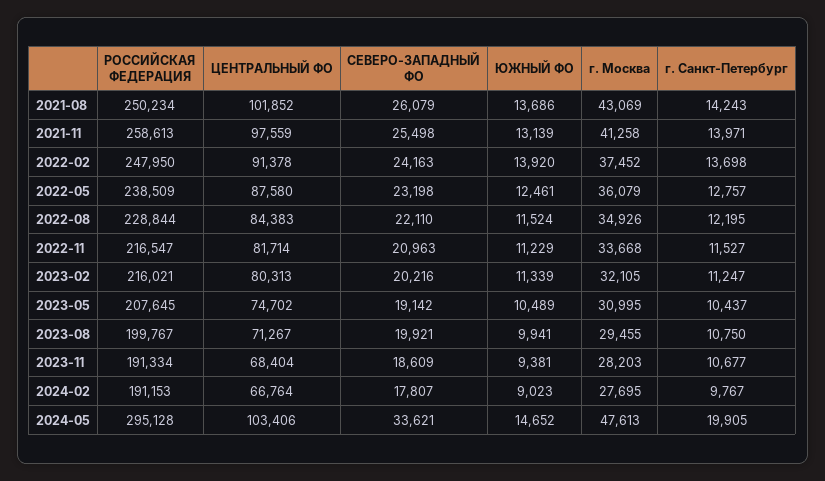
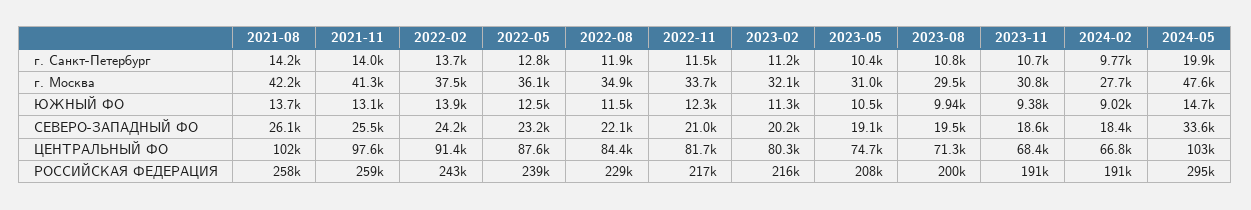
РОССИЙСКАЯ ФЕДЕРАЦИЯ, 2021-08: 250234 -> 258000
г. Москва, 2021-08: 43069 -> 42200
РОССИЙСКАЯ ФЕДЕРАЦИЯ, 2022-02: 247950 -> 243000
г. Санкт-Петербург, 2022-08: 12195 -> 11900
ЮЖНЫЙ ФО, 2022-11: 11229 -> 12300
СЕВЕРО-ЗАПАДНЫЙ ФО, 2023-08: 19921 -> 19500
г. Москва, 2023-11: 28203 -> 30800
СЕВЕРО-ЗАПАДНЫЙ ФО, 2024-02: 17807 -> 18400

